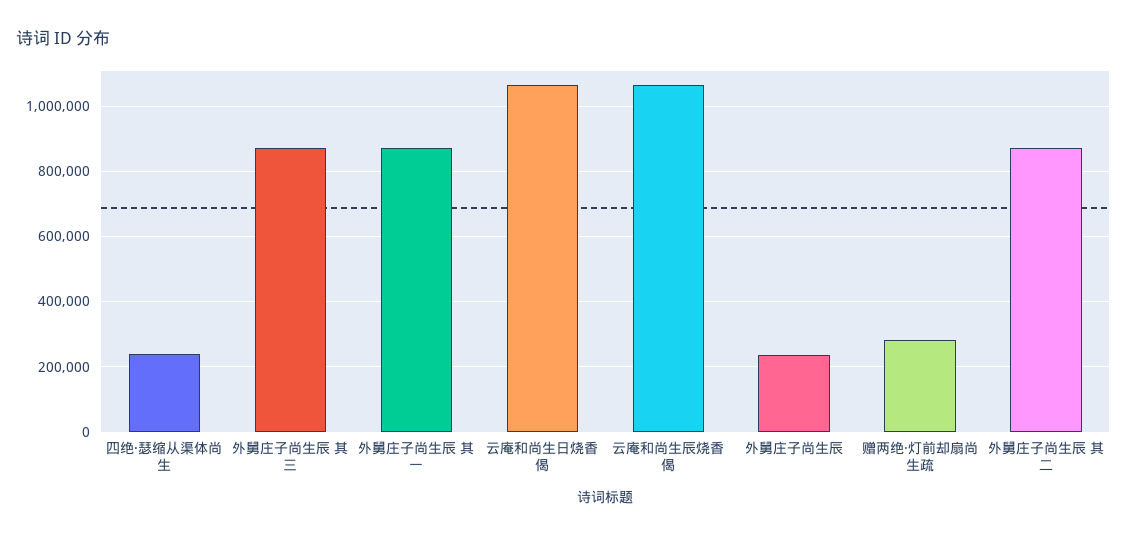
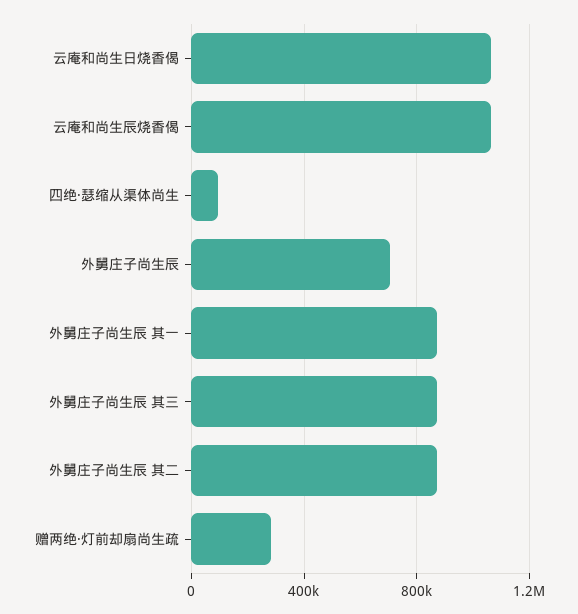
四绝·瑟缩从渠体尚生: 240000 -> 100000
外舅庄子尚生辰: 240000 -> 700000

